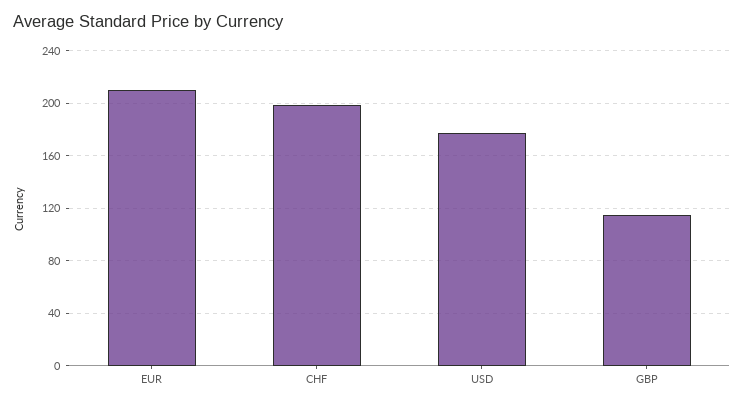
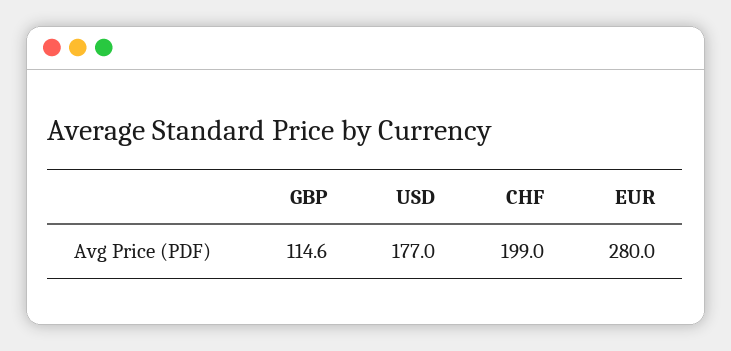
EUR: 210 -> 280

